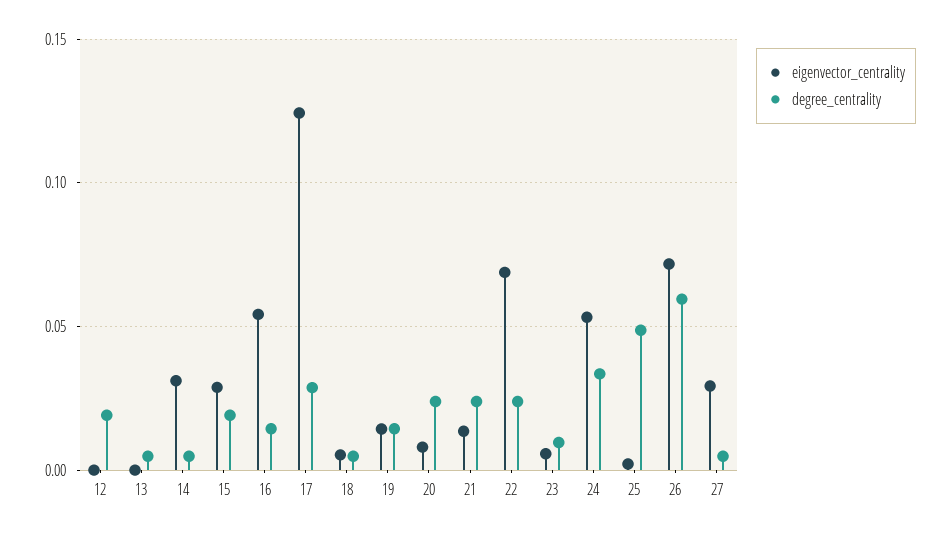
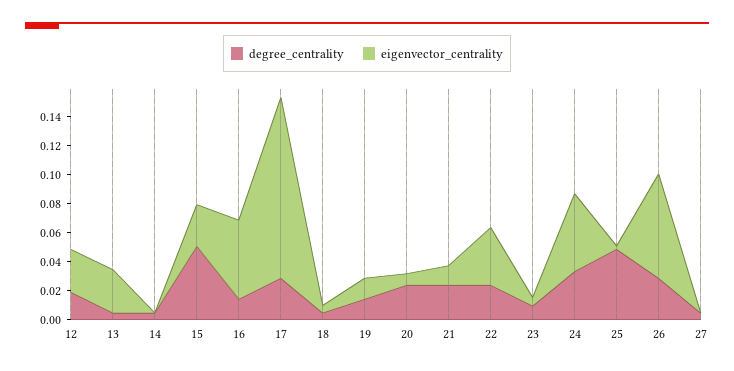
eigenvector_centrality, 12: 0 -> 0.03
eigenvector_centrality, 13: 0 -> 0.03
eigenvector_centrality, 14: 0.03 -> 0
degree_centrality, 15: 0.02 -> 0.05
eigenvector_centrality, 22: 0.07 -> 0.04
degree_centrality, 26: 0.06 -> 0.03
eigenvector_centrality, 27: 0.03 -> 0

